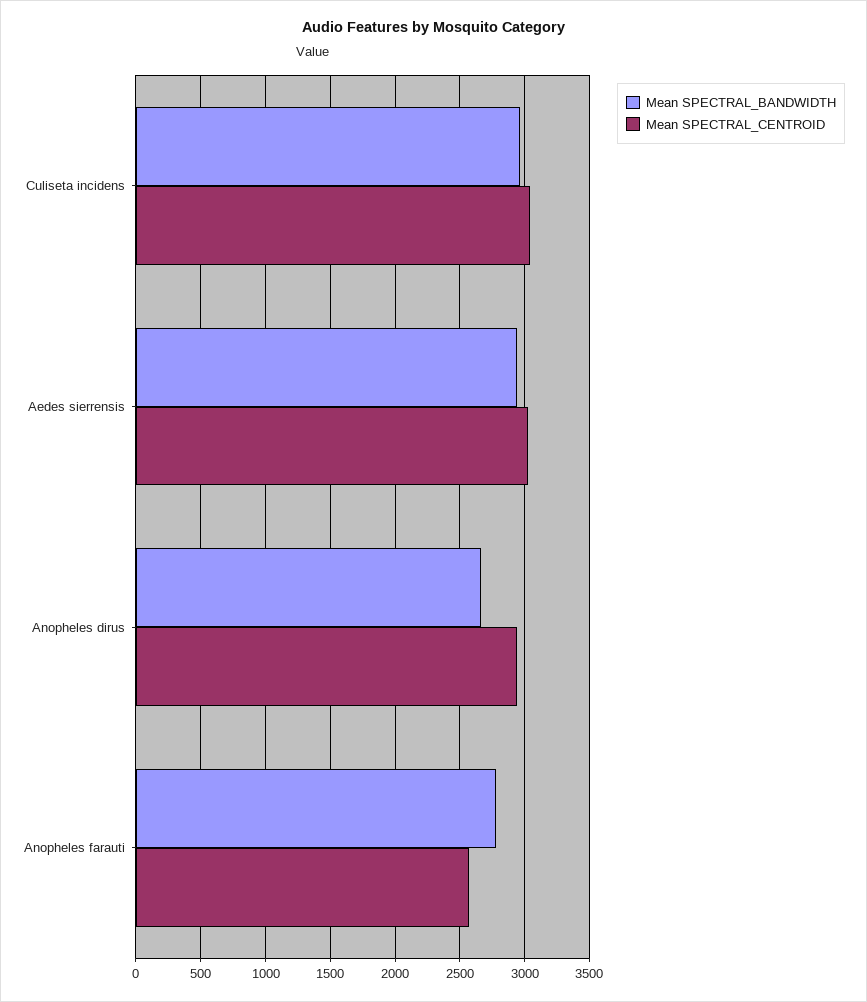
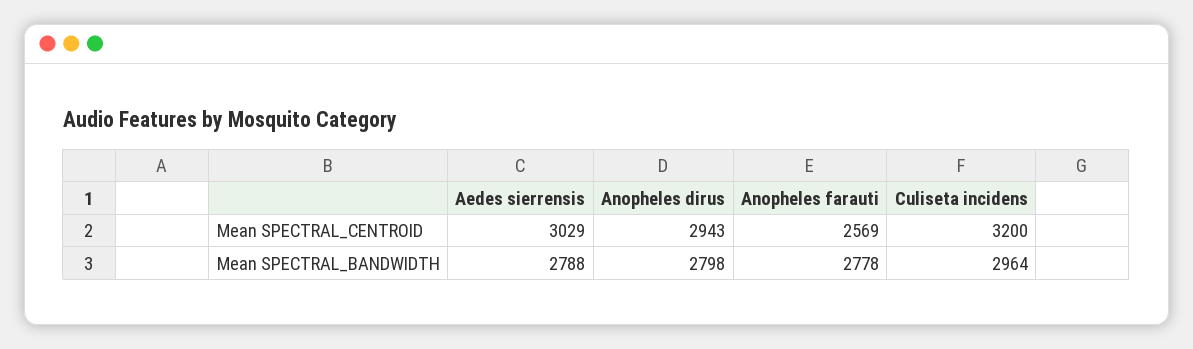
Mean SPECTRAL_CENTROID, Culiseta incidens: 3050 -> 3200
Mean SPECTRAL_BANDWIDTH, Aedes sierrensis: 2950 -> 2788
Mean SPECTRAL_BANDWIDTH, Anopheles dirus: 2650 -> 2798

